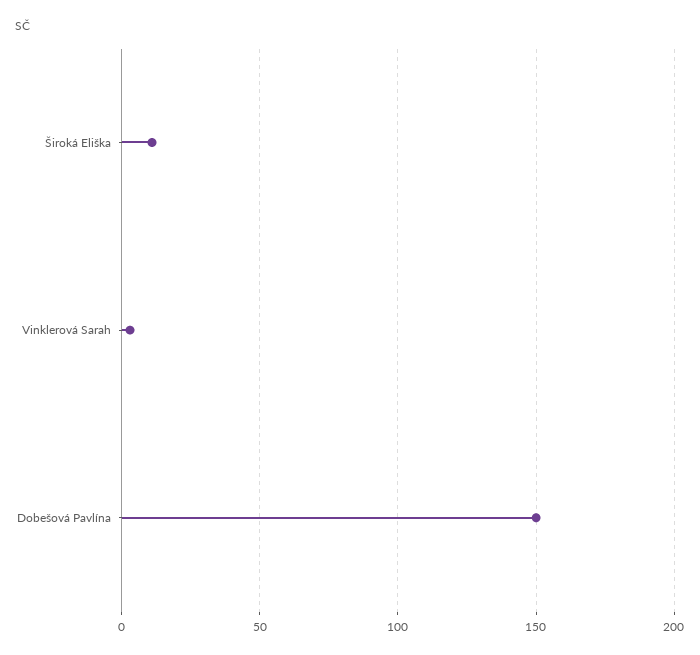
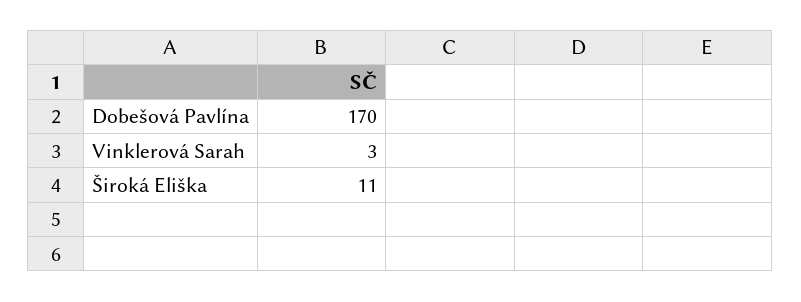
Dobešová Pavlína: 150 -> 170

